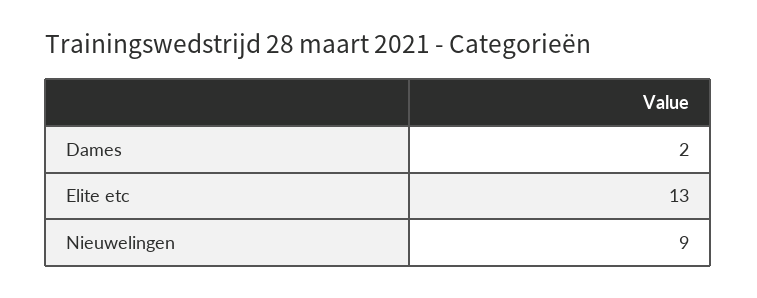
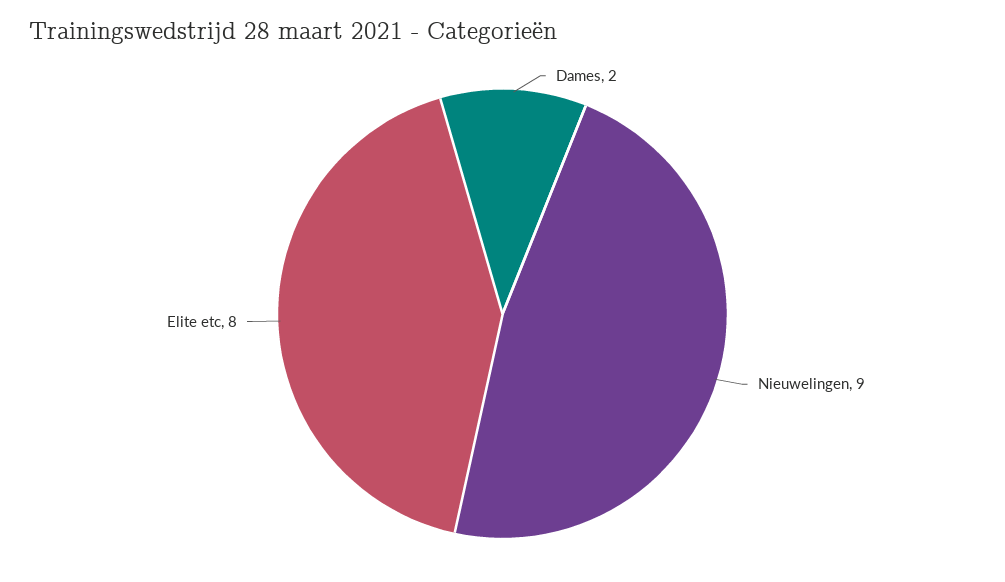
Elite etc: 13 -> 8

